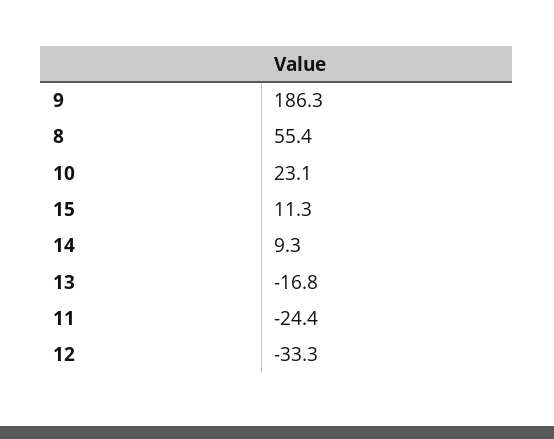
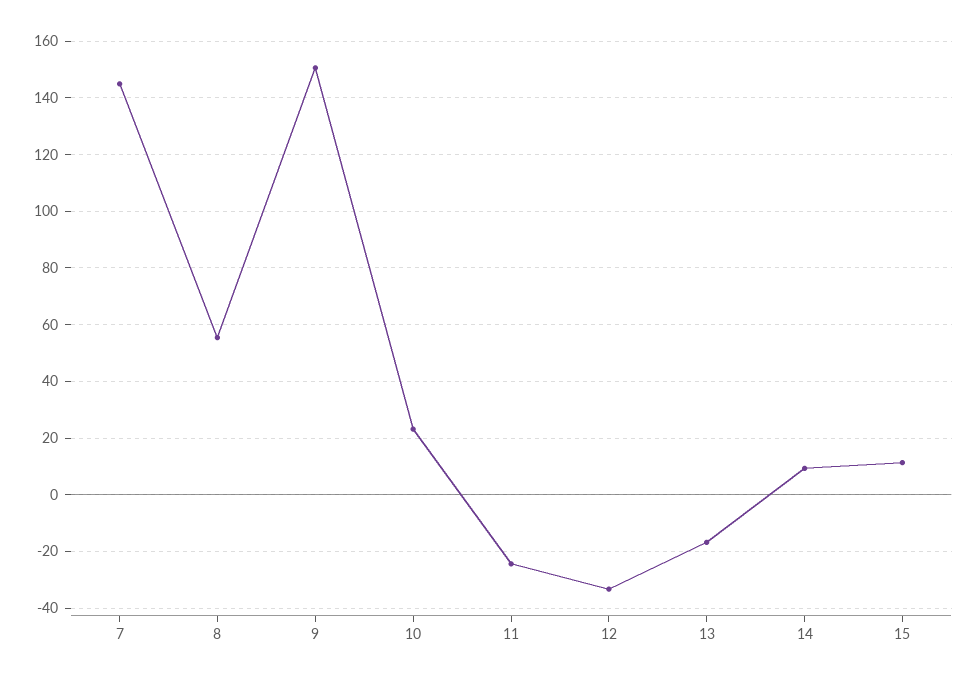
9: 186.3 -> 150
7: none -> 145

